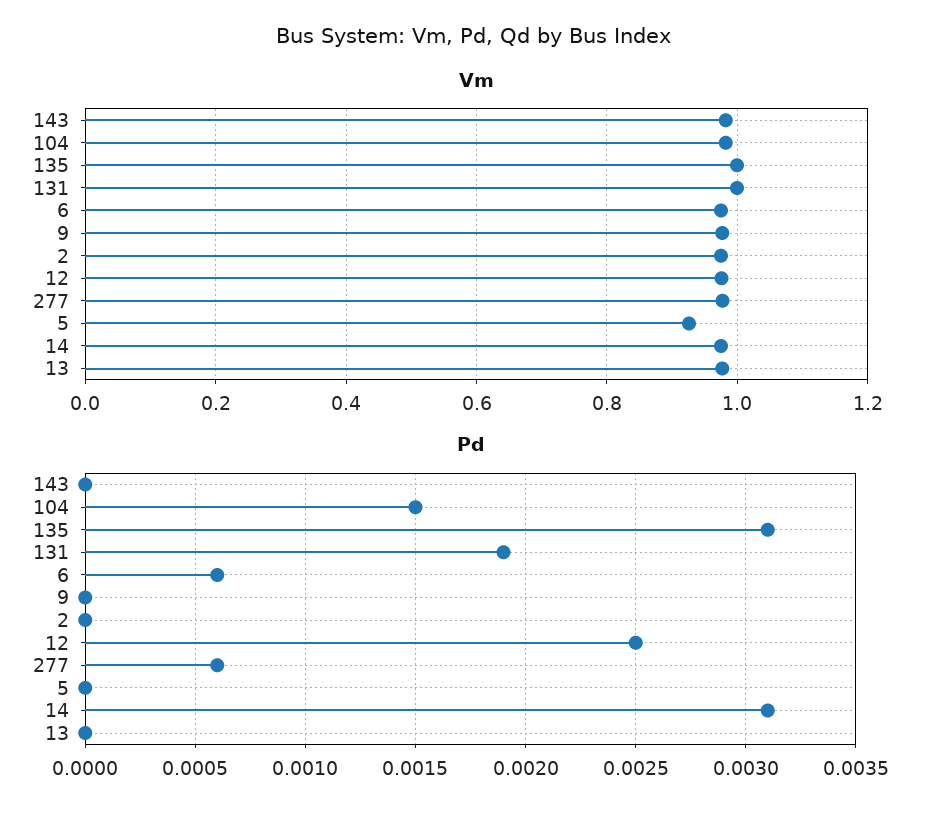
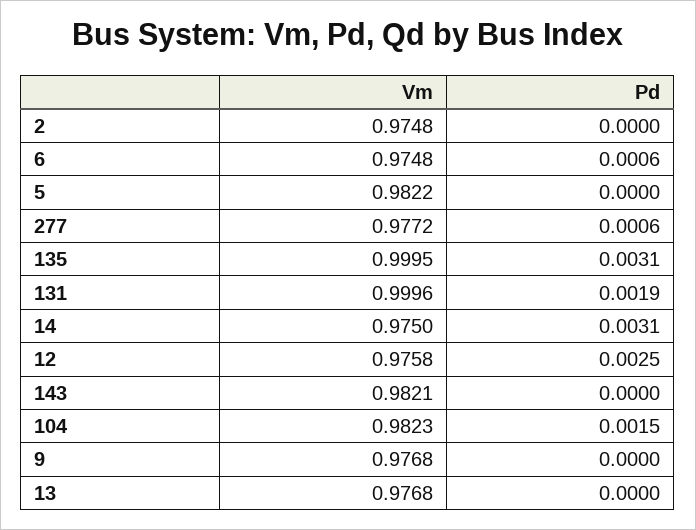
Vm, 5: 0.92 -> 0.9822

